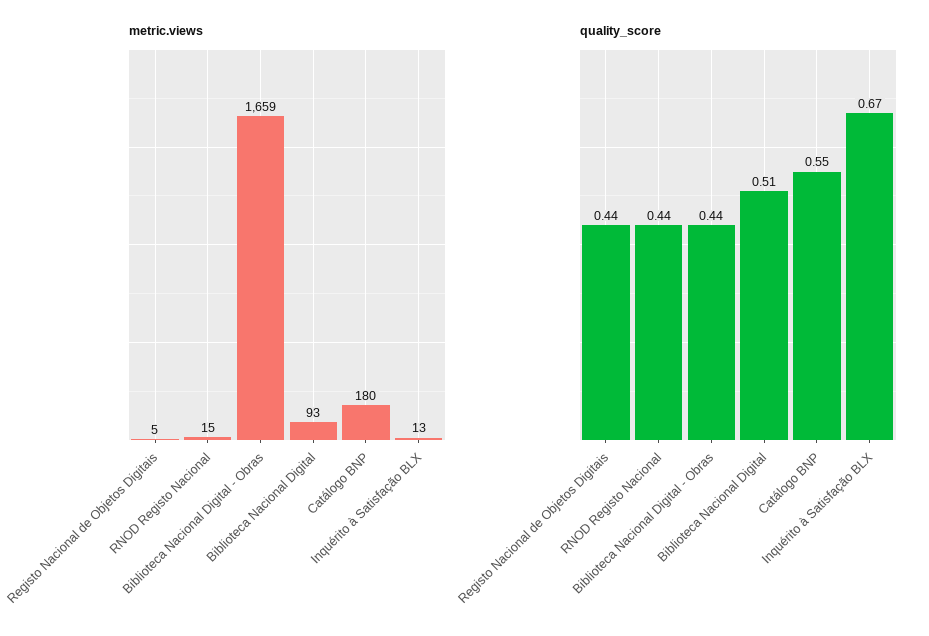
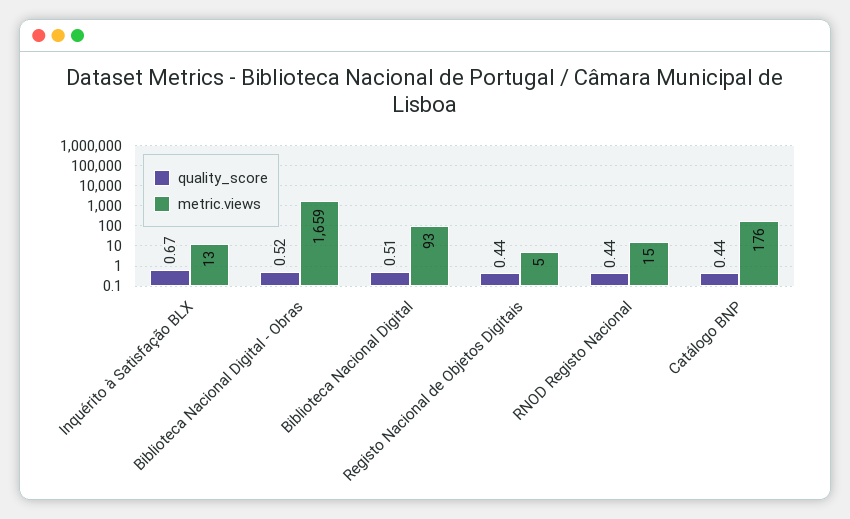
metric.views, Catálogo BNP: 180 -> 176
quality_score, Biblioteca Nacional Digital - Obras: 0.44 -> 0.52
quality_score, Catálogo BNP: 0.55 -> 0.44

